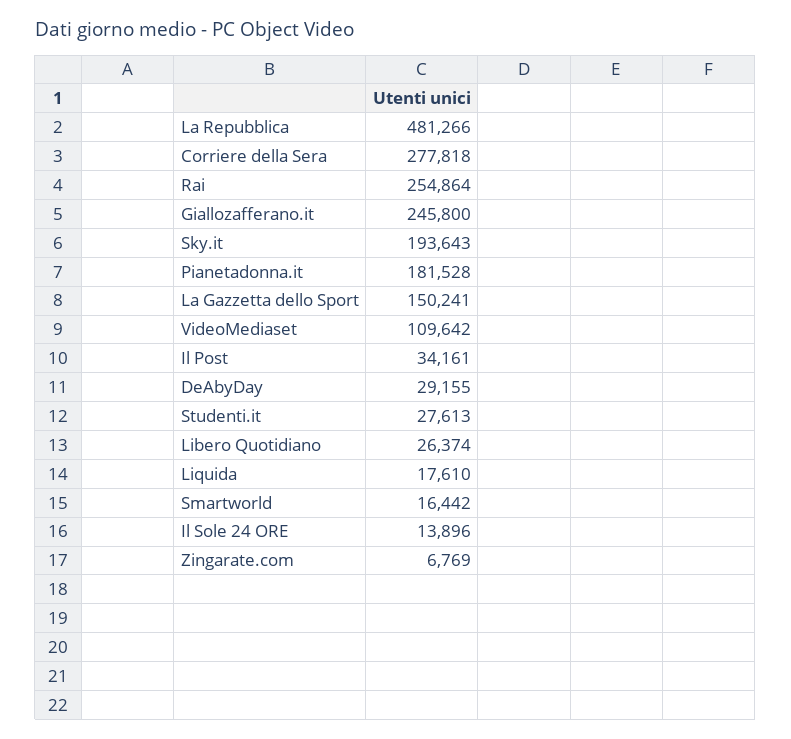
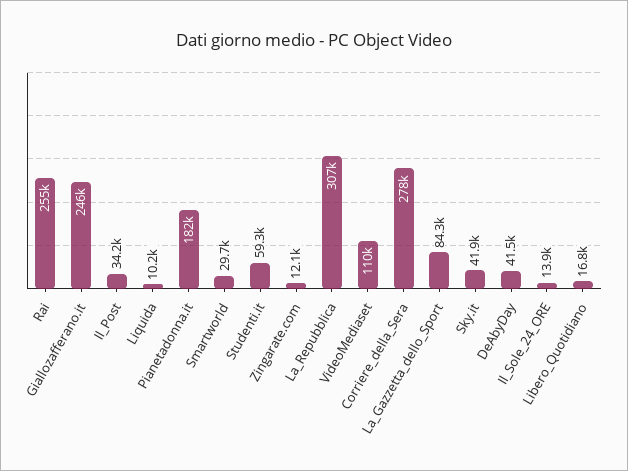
La Repubblica: 481266 -> 307000
Sky.it: 193643 -> 41900
La Gazzetta dello Sport: 150241 -> 84300
DeAbyDay: 29155 -> 41500
Studenti.it: 27613 -> 59300
Libero Quotidiano: 26374 -> 16800
Liquida: 17610 -> 10200
Smartworld: 16442 -> 29700
Zingarate.com: 6769 -> 12100

